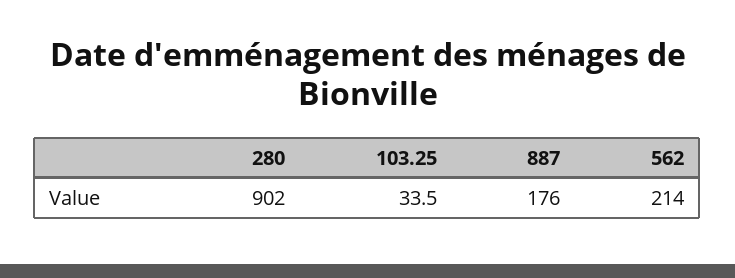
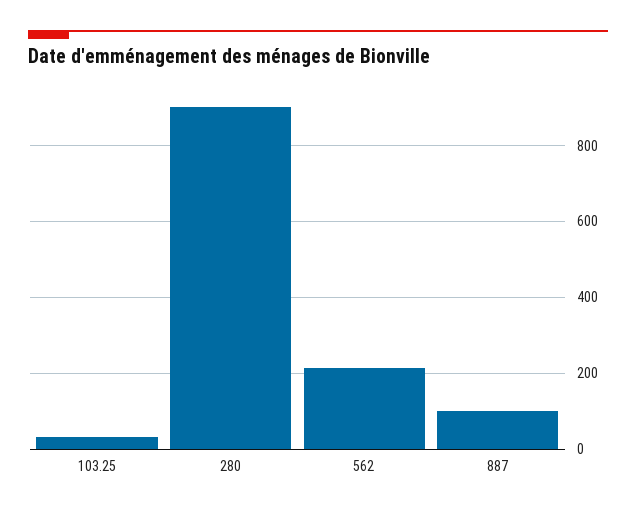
887: 176 -> 100

